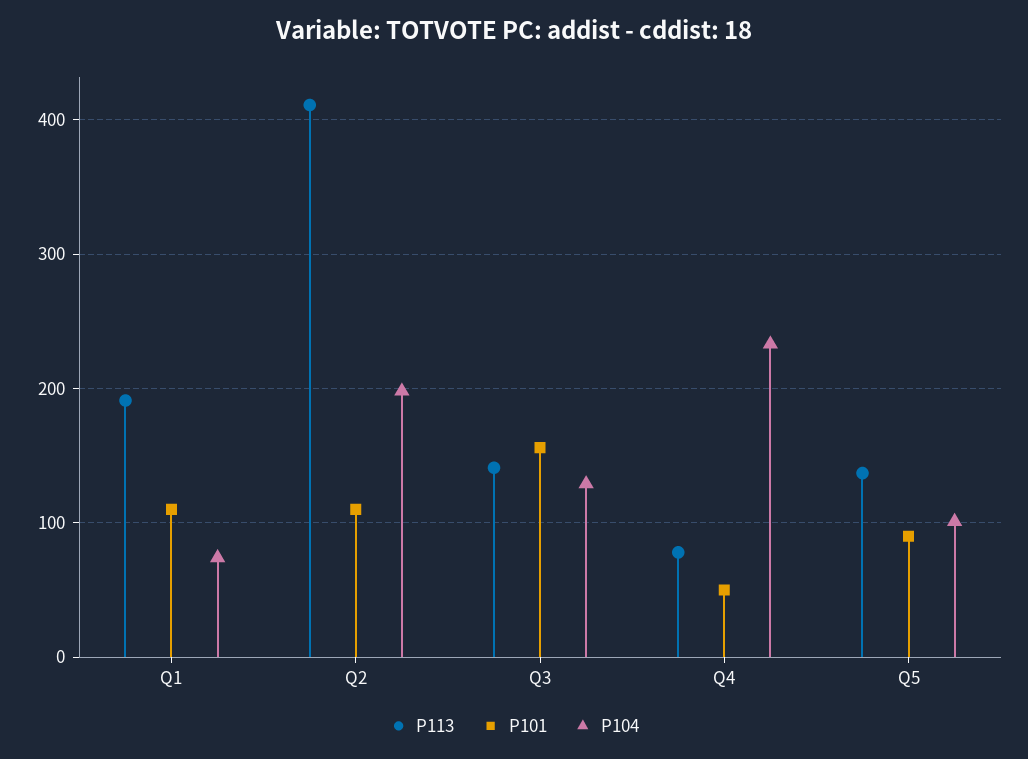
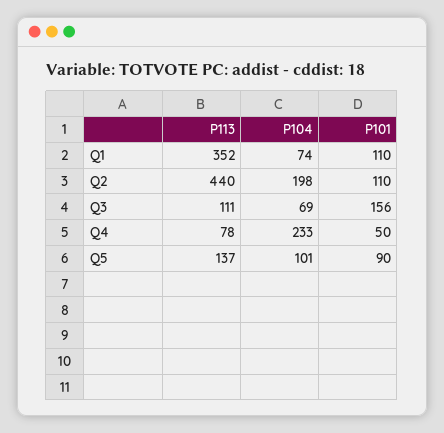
P113, Q1: 190 -> 352
P113, Q2: 410 -> 440
P113, Q3: 140 -> 111
P104, Q3: 130 -> 69

